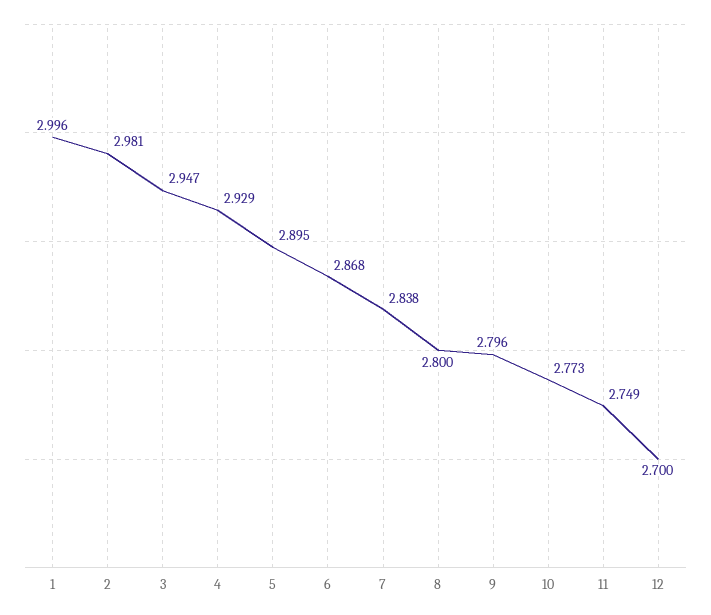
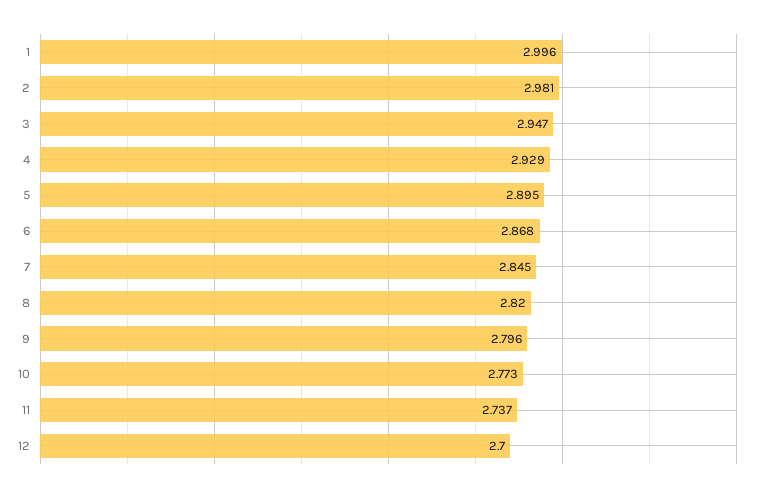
7: 2.838 -> 2.845
8: 2.8 -> 2.82
11: 2.749 -> 2.737

